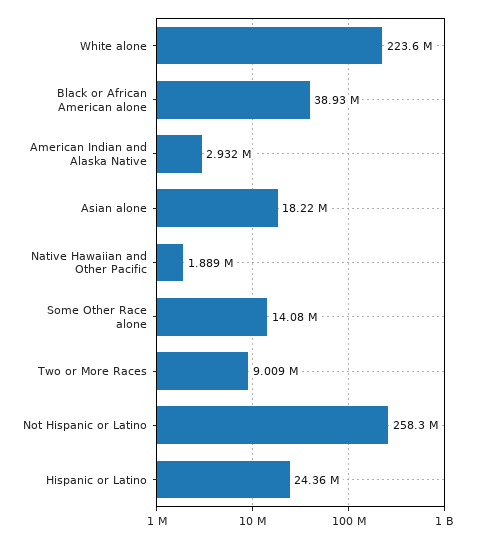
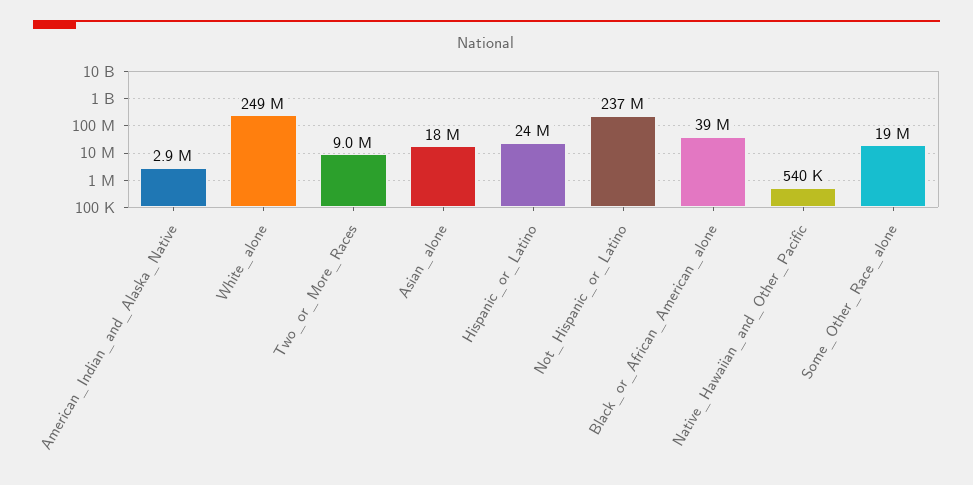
White alone: 223600000 -> 249000000
Native Hawaiian and Other Pacific: 1889000 -> 540000
Some Other Race alone: 14080000 -> 19000000
Not Hispanic or Latino: 258300000 -> 237000000

